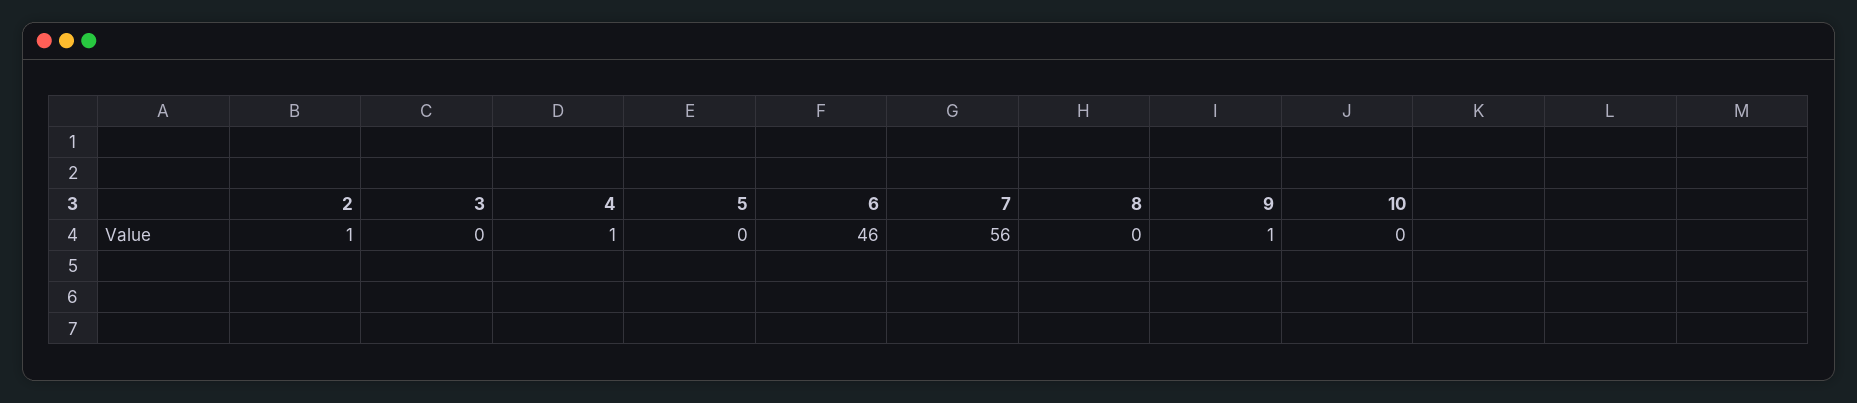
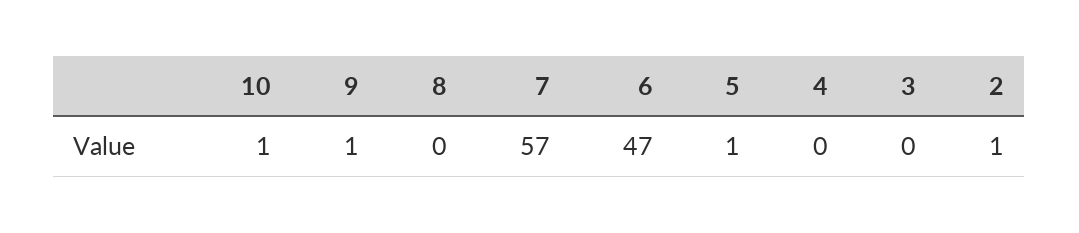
4: 1 -> 0
5: 0 -> 1
6: 46 -> 47
7: 56 -> 57
10: 0 -> 1

